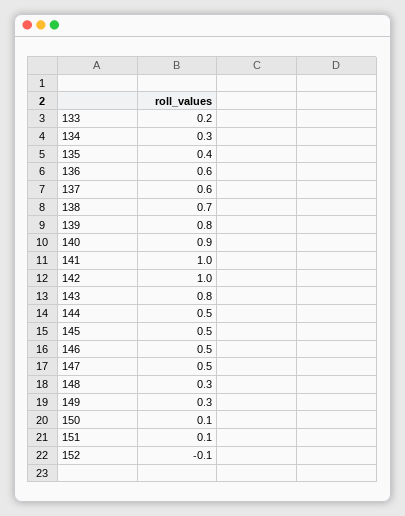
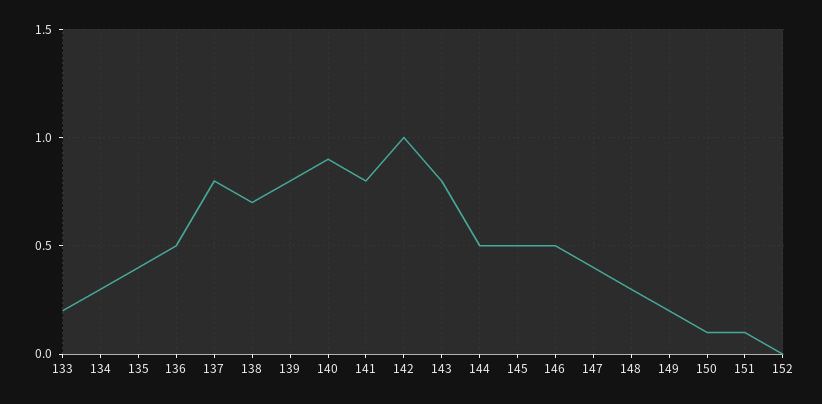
136: 0.6 -> 0.5
137: 0.6 -> 0.8
141: 1 -> 0.8
147: 0.5 -> 0.4
149: 0.3 -> 0.2
152: -0.1 -> 0

